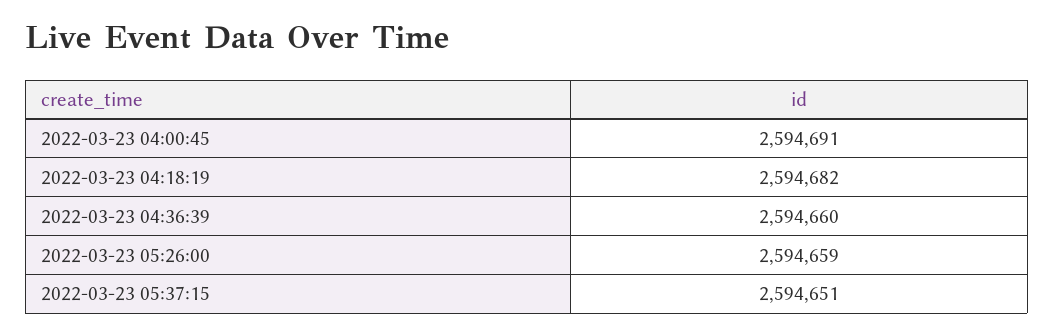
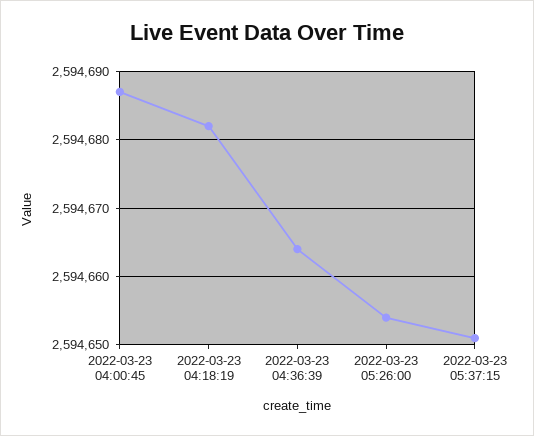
2022-03-23 04:00:45: 2594691 -> 2594687
2022-03-23 04:36:39: 2594660 -> 2594664
2022-03-23 05:26:00: 2594659 -> 2594654

